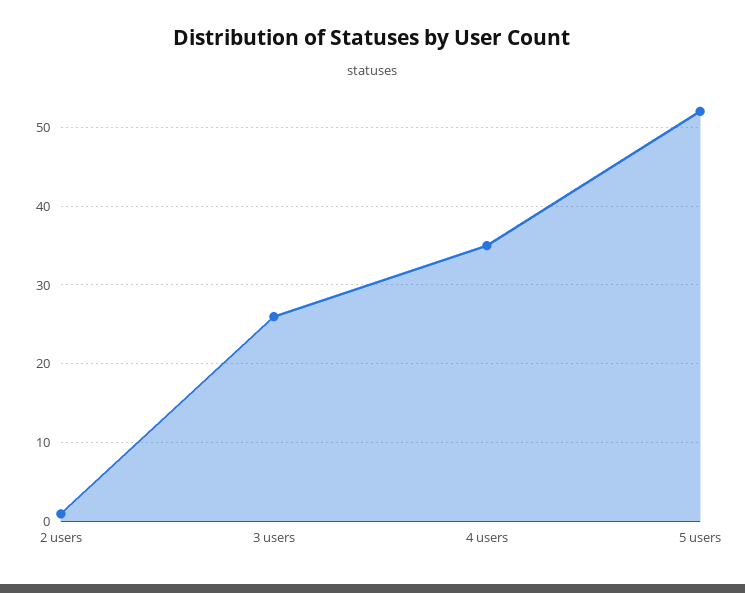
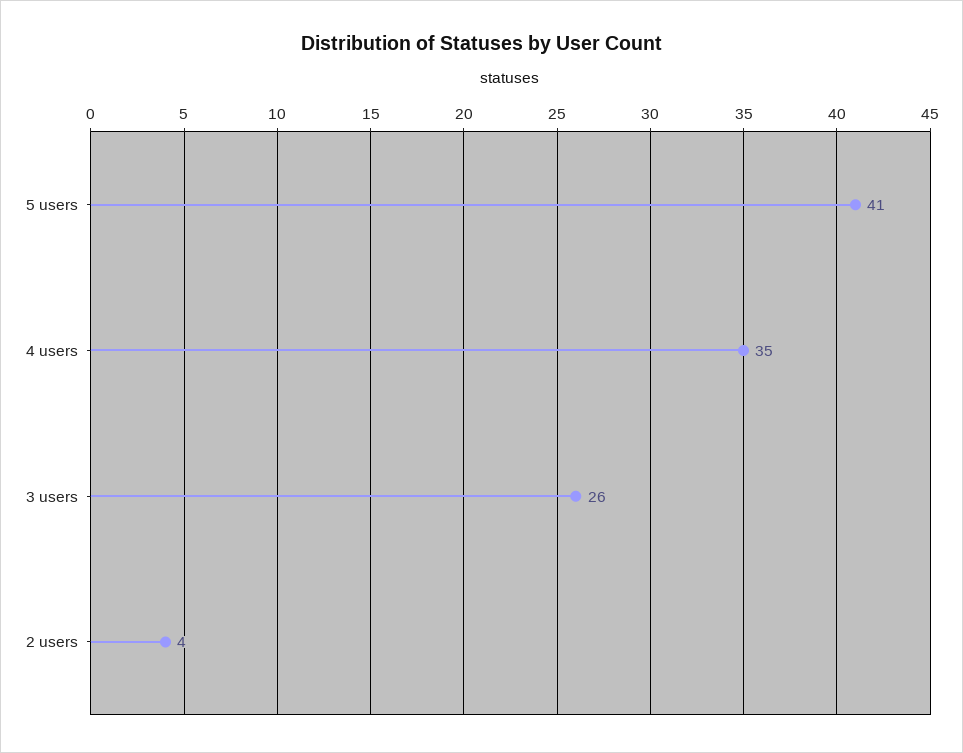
2 users: 1 -> 4
5 users: 52 -> 41

